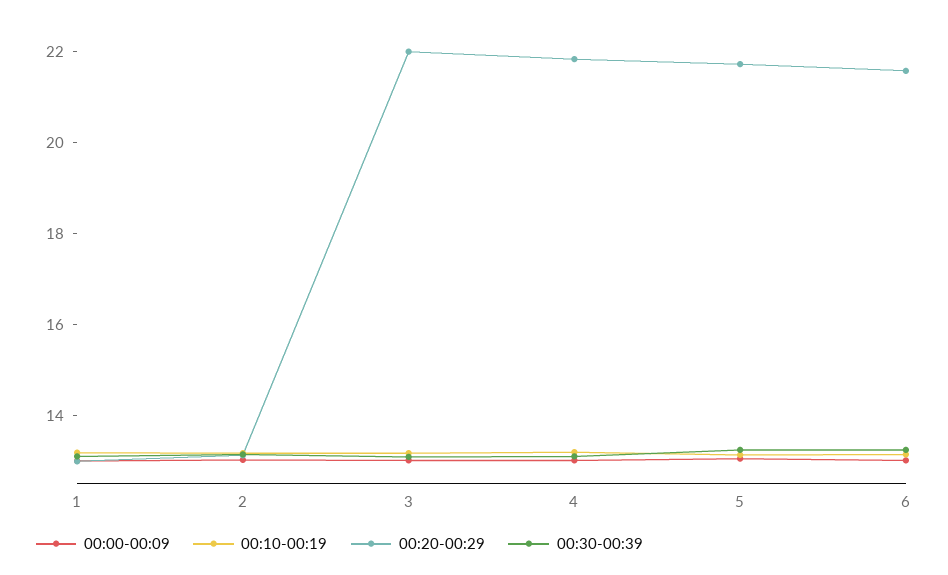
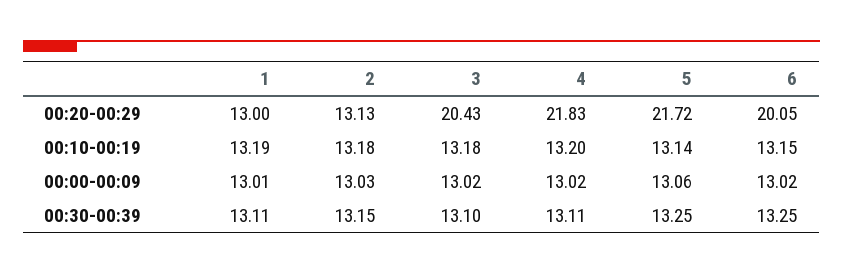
00:20-00:29, 3: 22 -> 20.43
00:20-00:29, 6: 21.5 -> 20.05

